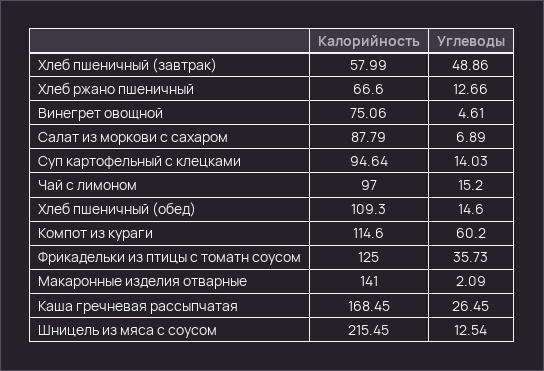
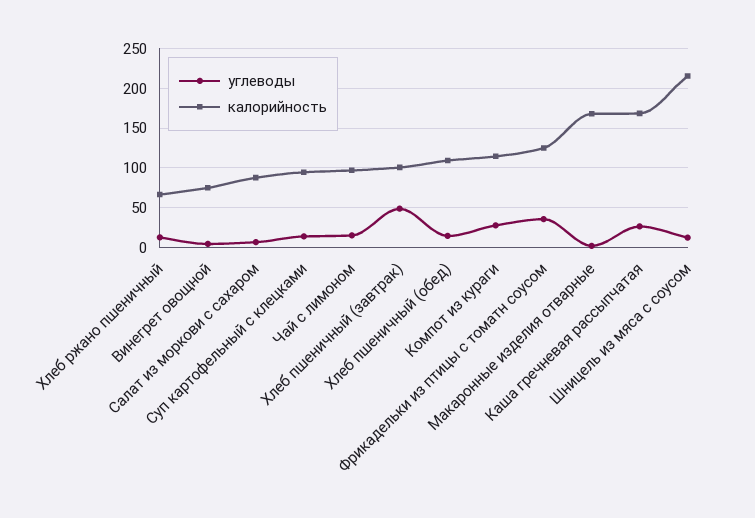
Калорийность, Хлеб пшеничный (завтрак): 57.99 -> 100
Углеводы, Компот из кураги: 60.2 -> 30
Калорийность, Макаронные изделия отварные: 141 -> 170

